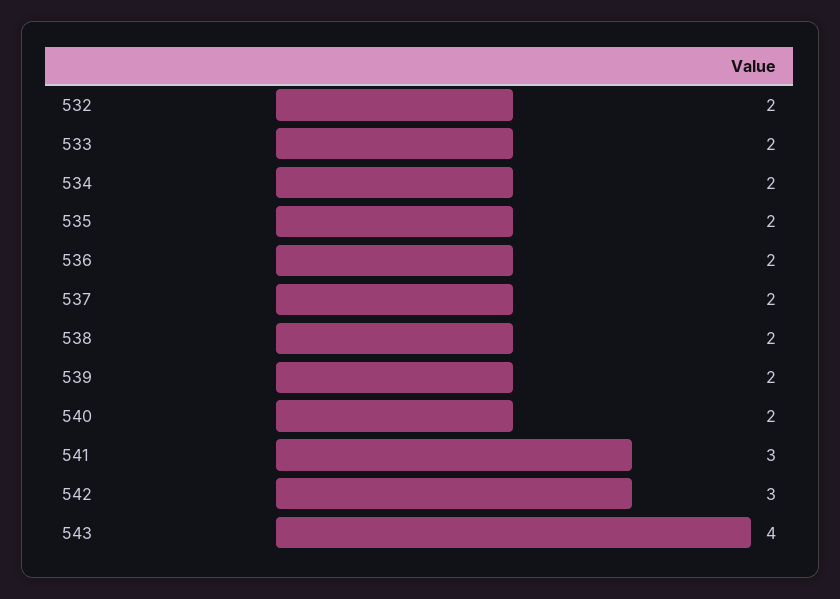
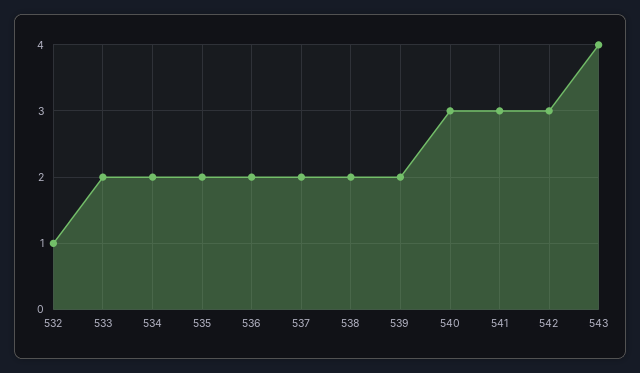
532: 2 -> 1
540: 2 -> 3

